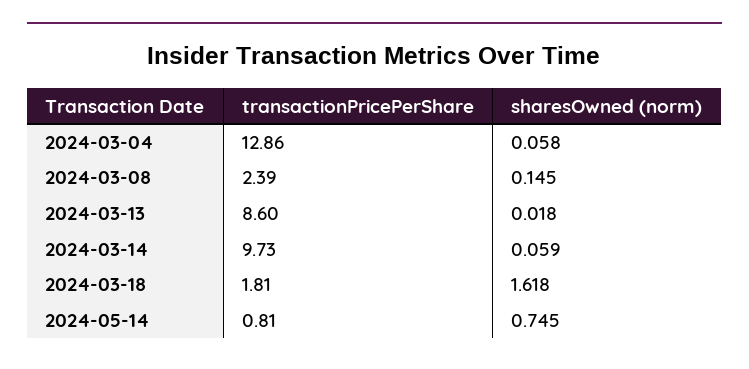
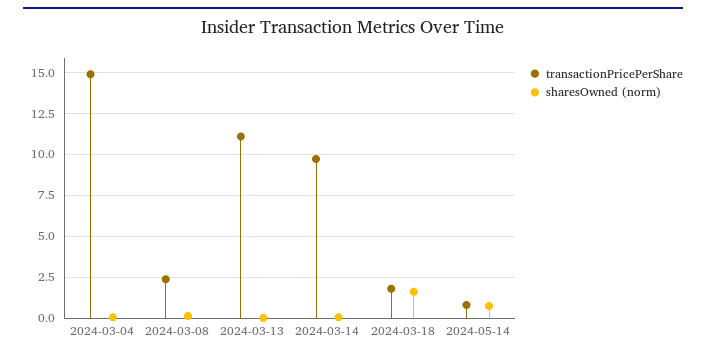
transactionPricePerShare, 2024-03-04: 12.86 -> 15
transactionPricePerShare, 2024-03-13: 8.6 -> 11

